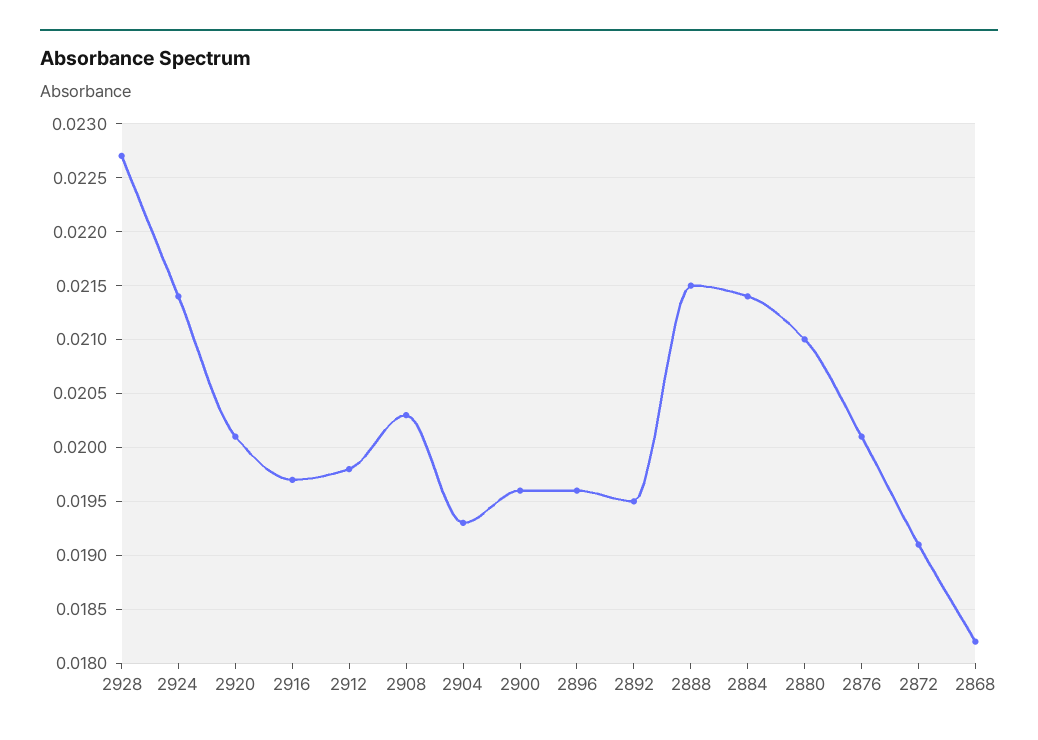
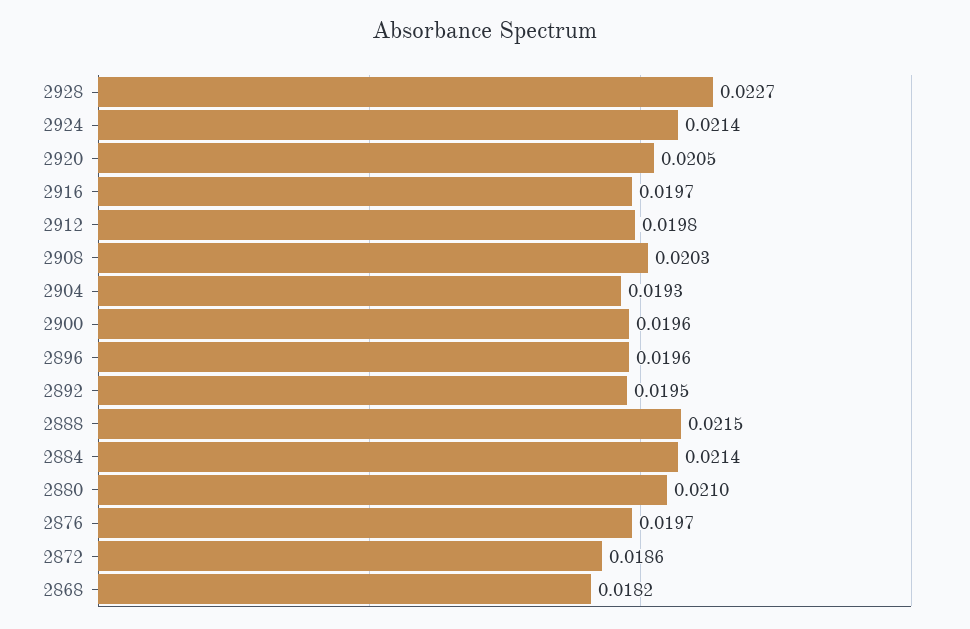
2920: 0.0201 -> 0.0205
2876: 0.0201 -> 0.0197
2872: 0.0191 -> 0.0186

